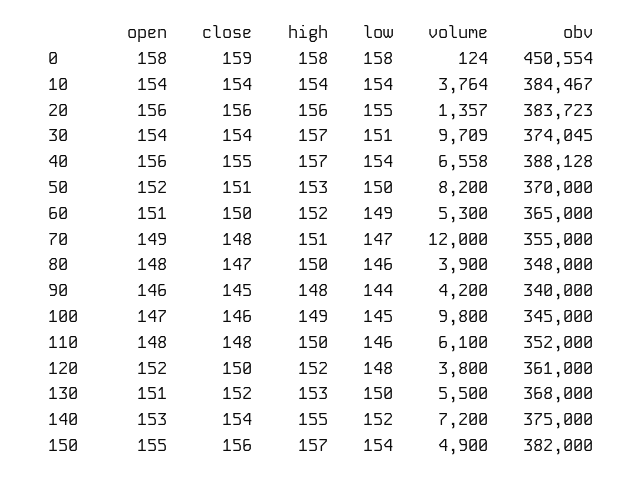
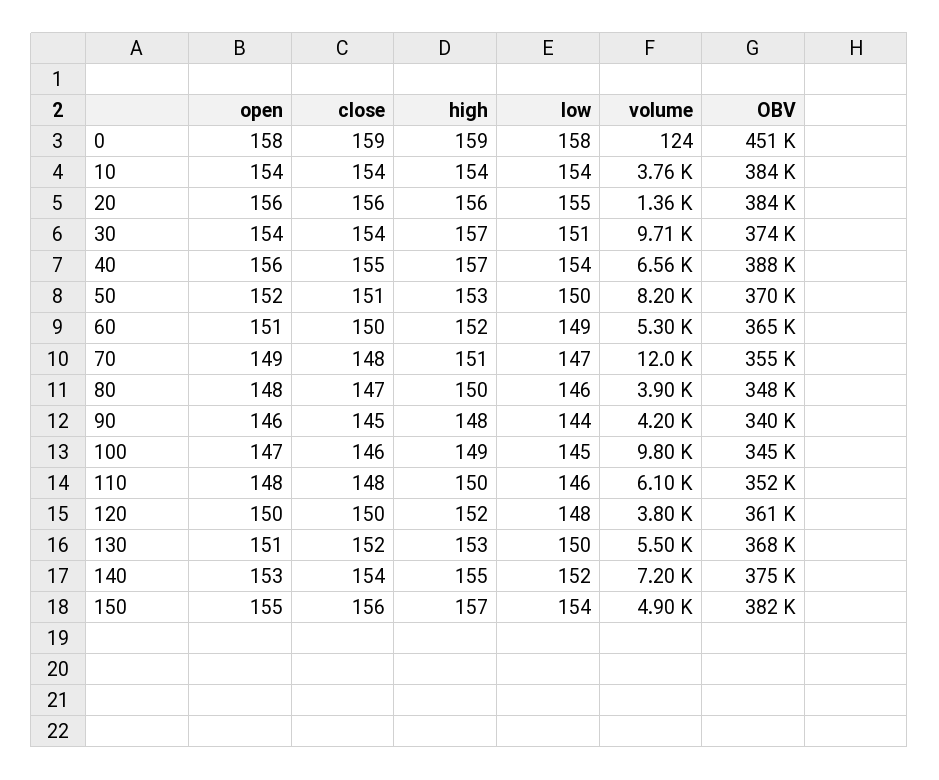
high, 0: 158 -> 159
open, 120: 152 -> 150

